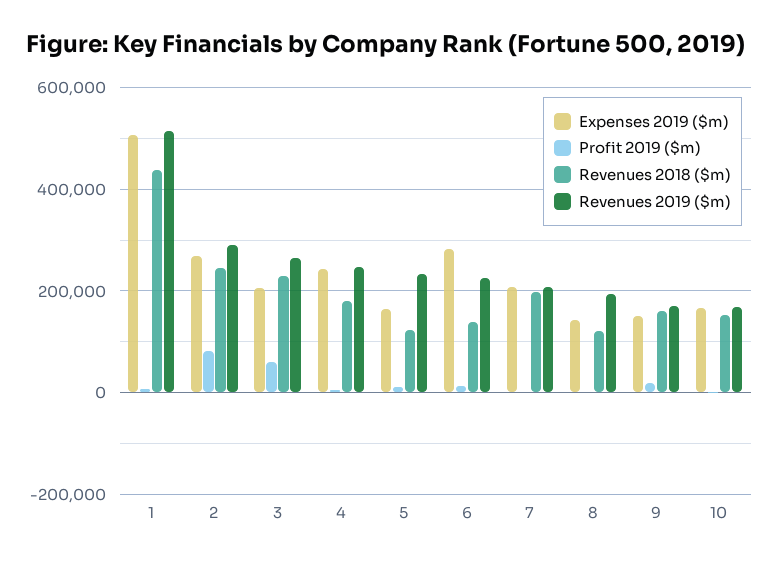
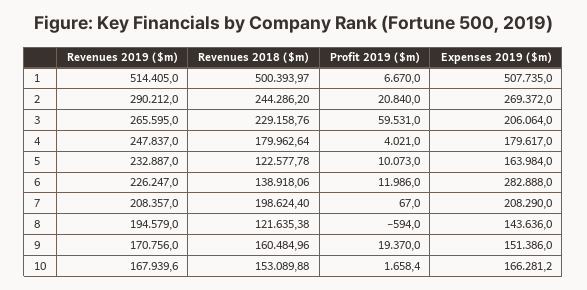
Revenues 2018 ($m), 1: 440000 -> 500393.97
Profit 2019 ($m), 2: 80000 -> 20840
Expenses 2019 ($m), 4: 240000 -> 179617

